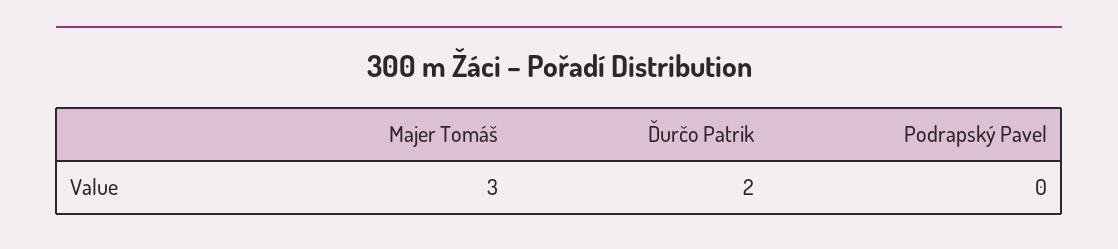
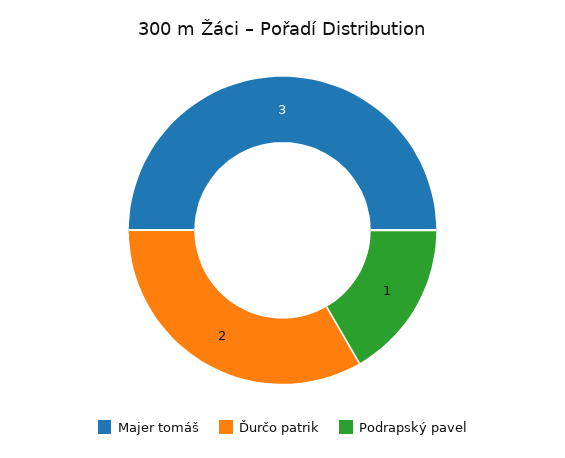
Podrapský Pavel: 0 -> 1

